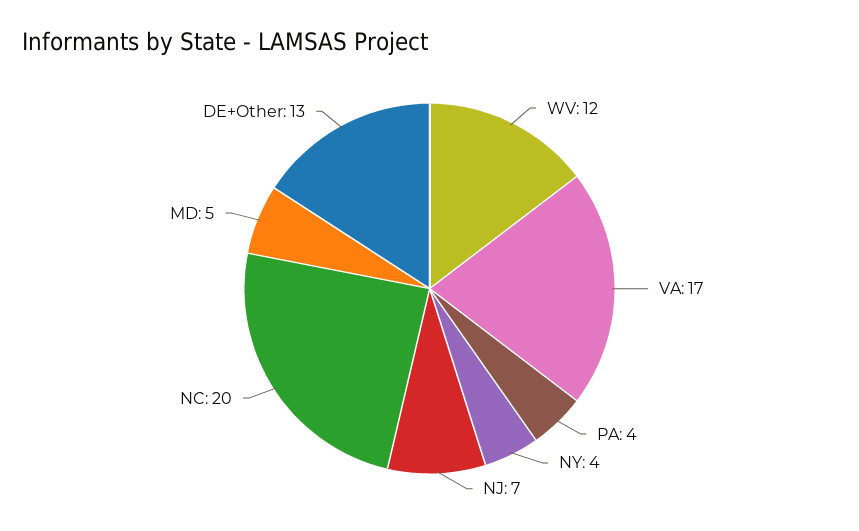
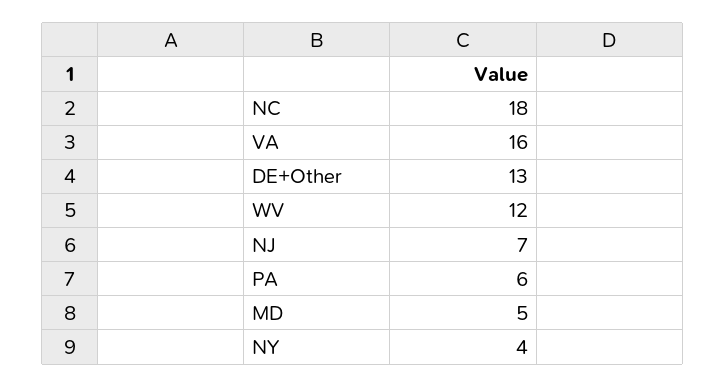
VA: 17 -> 16
PA: 4 -> 6
NC: 20 -> 18

